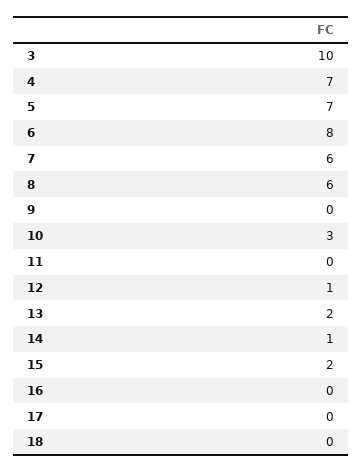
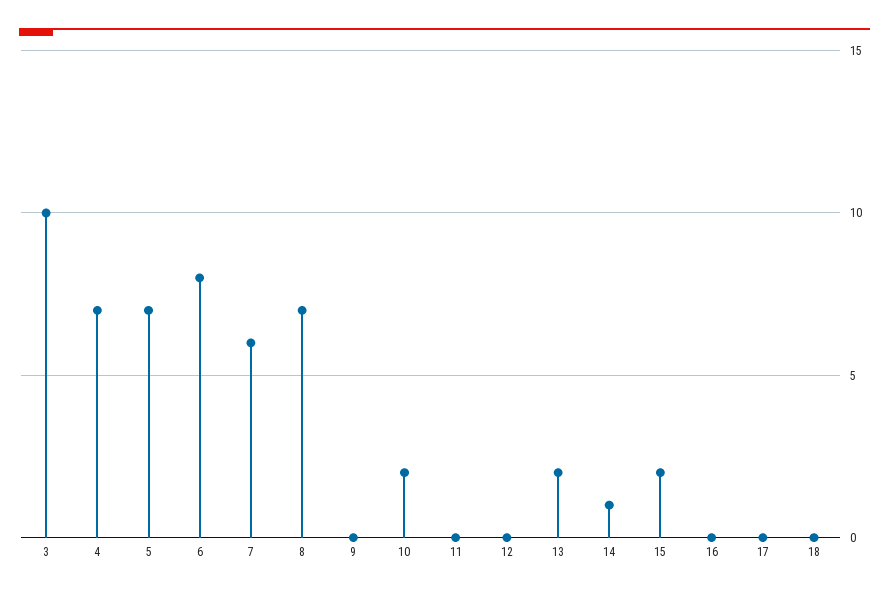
8: 6 -> 7
10: 3 -> 2
12: 1 -> 0

